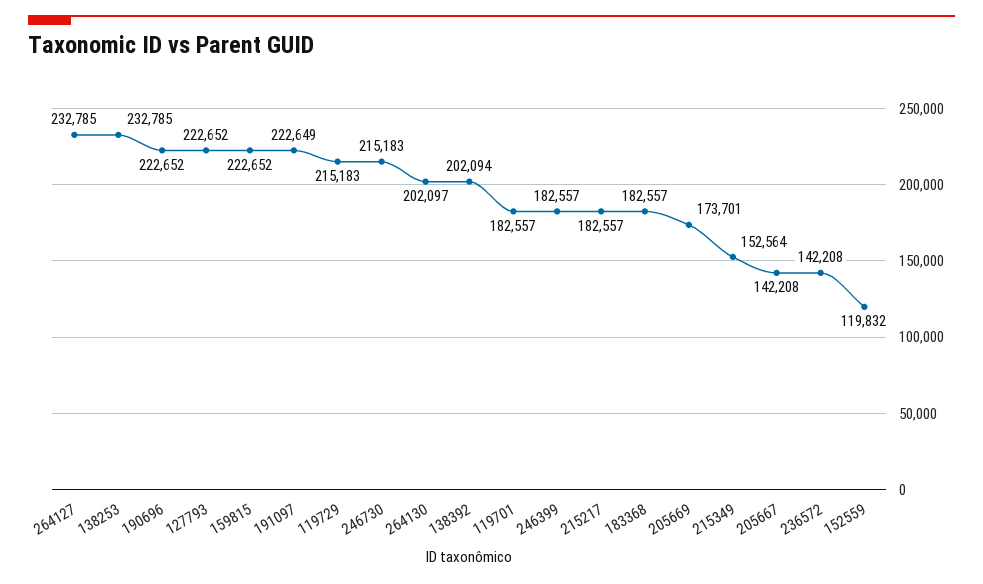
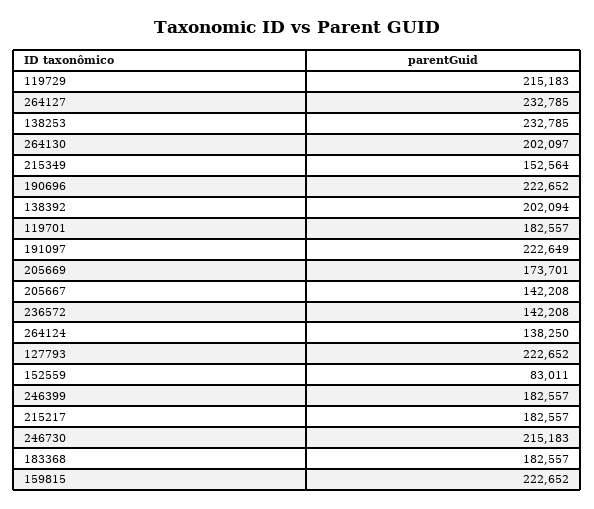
152559: 119832 -> 83011
264124: none -> 138250

